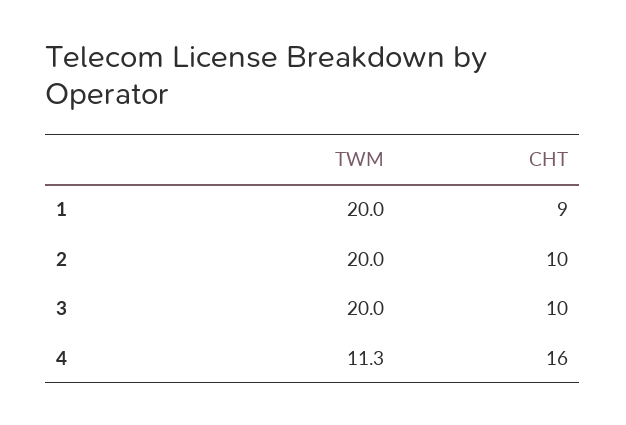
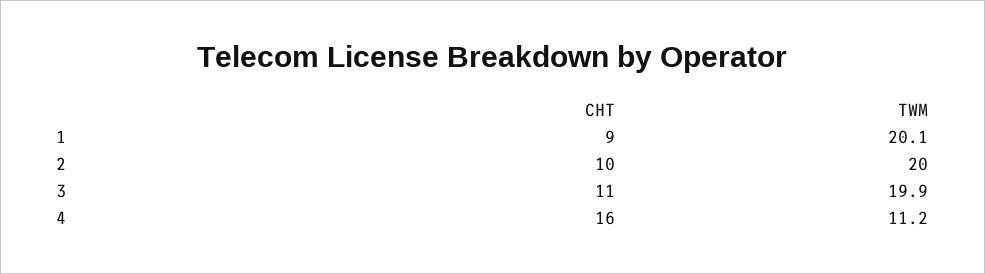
TWM, 1: 20 -> 20.1
TWM, 3: 20 -> 19.9
CHT, 3: 10 -> 11
TWM, 4: 11.3 -> 11.2

